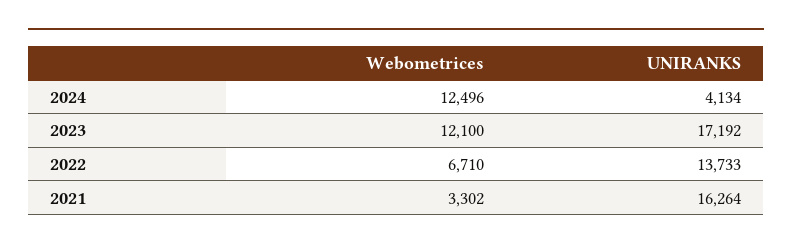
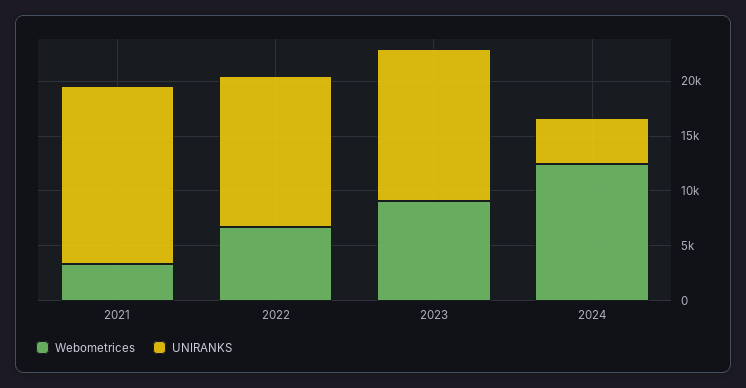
Webometrices, 2023: 12100 -> 9000
UNIRANKS, 2023: 17192 -> 14000

